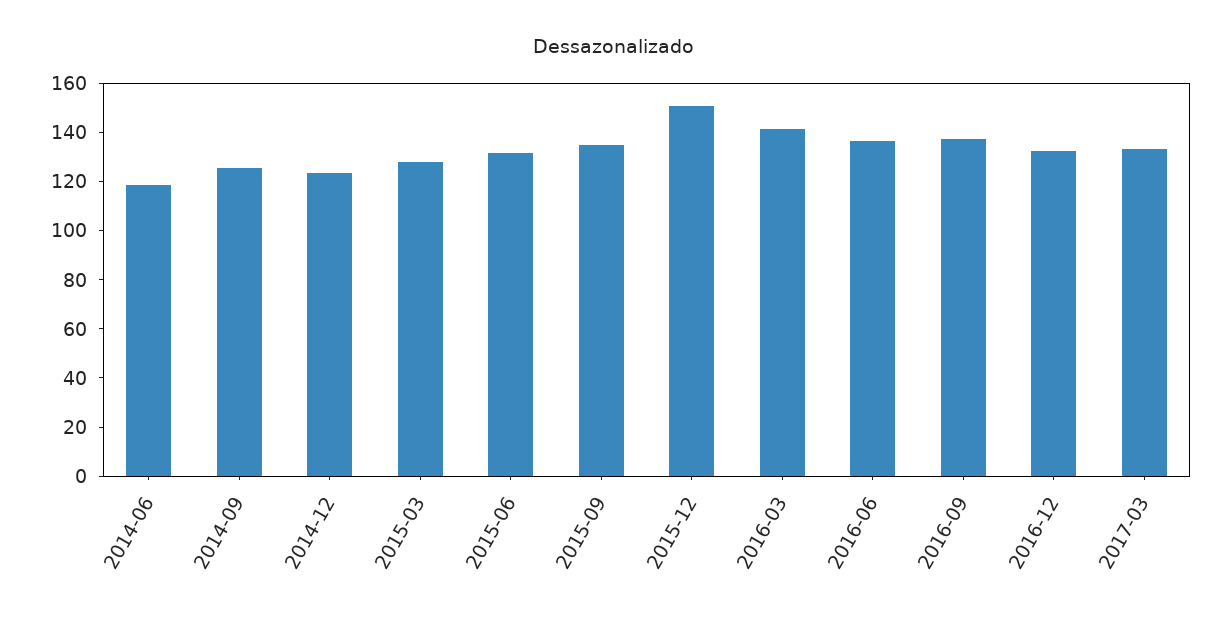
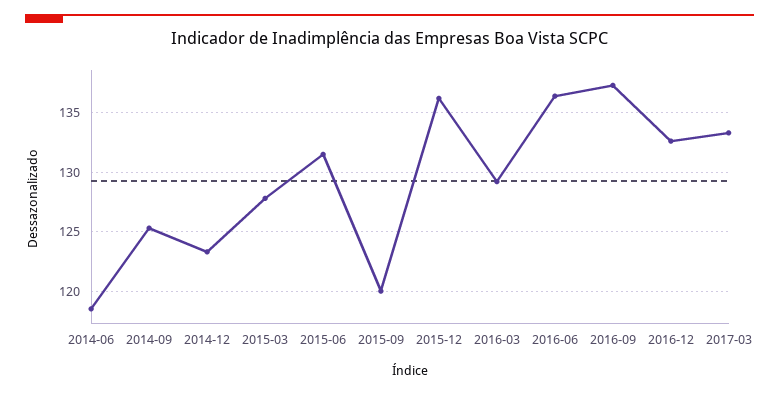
2015-09: 135 -> 120
2015-12: 150 -> 136
2016-03: 140 -> 129

